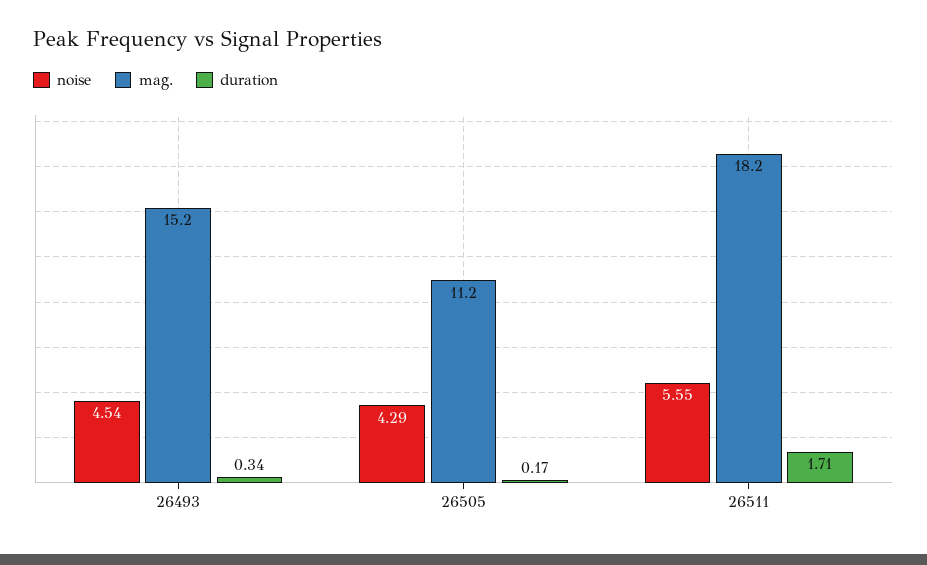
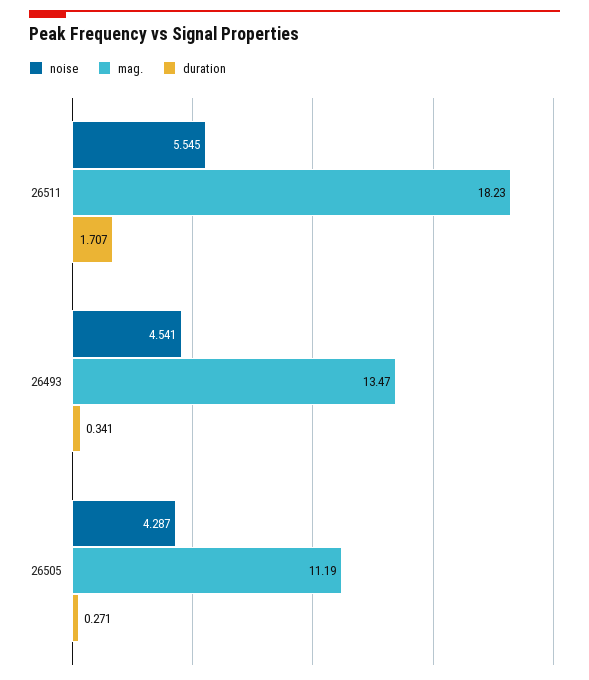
mag., 26493: 15.2 -> 13.47
duration, 26505: 0.17 -> 0.271

